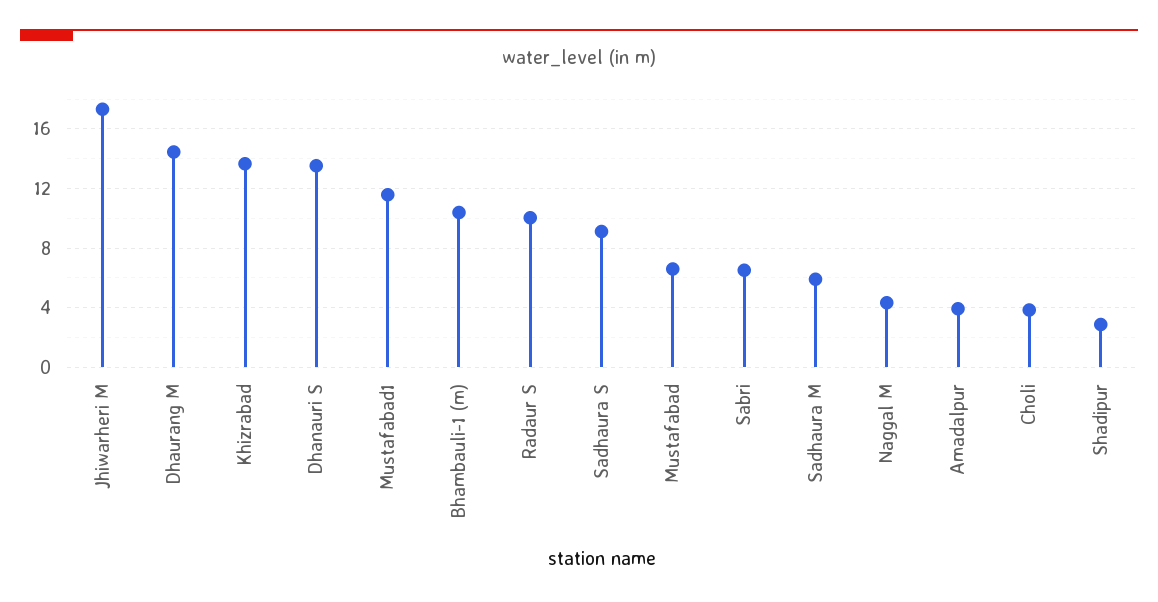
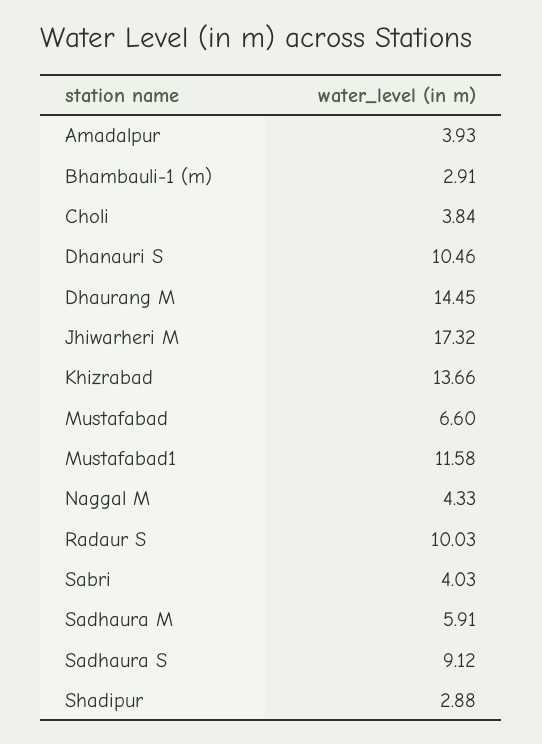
Dhanauri S: 13.5 -> 10.46
Bhambauli-1 (m): 10.5 -> 2.91
Sabri: 6.5 -> 4.03

